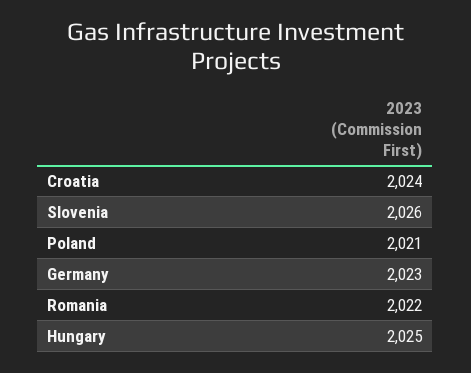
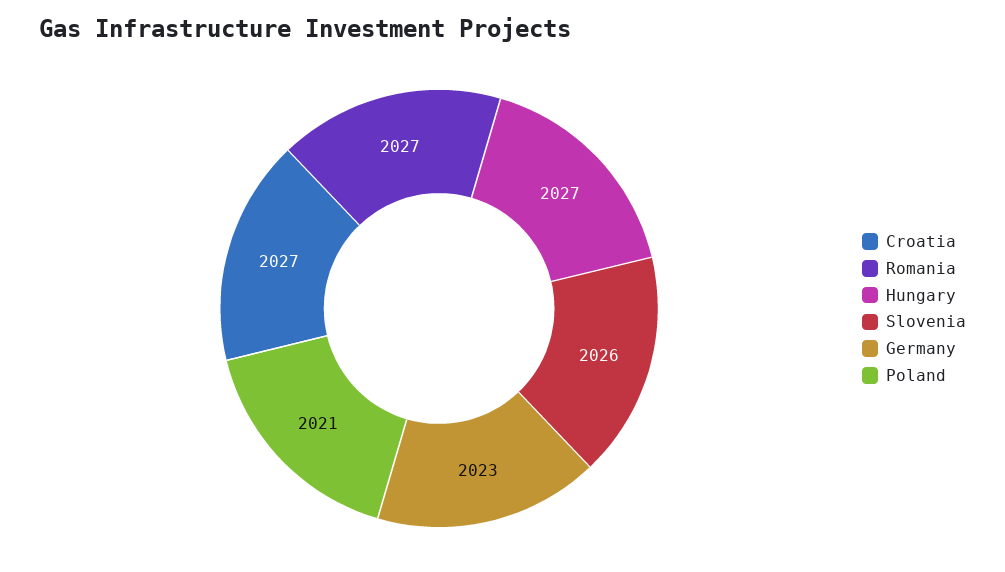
Croatia: 2024 -> 2027
Romania: 2022 -> 2027
Hungary: 2025 -> 2027

